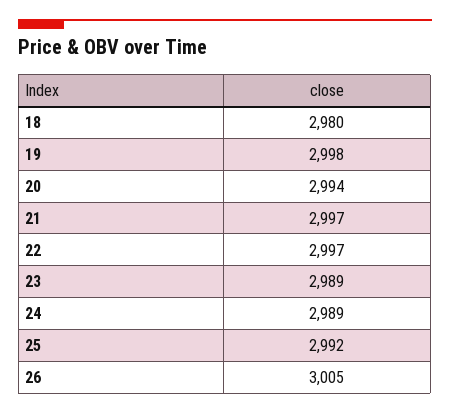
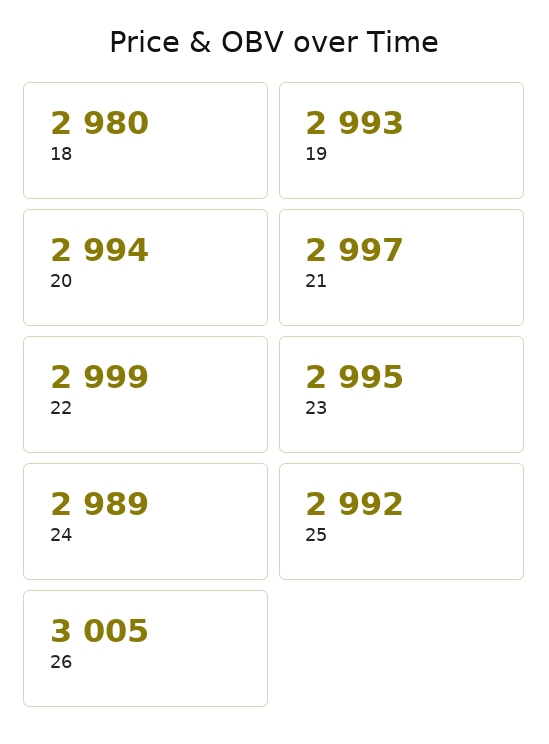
19: 2998 -> 2993
22: 2997 -> 2999
23: 2989 -> 2995

